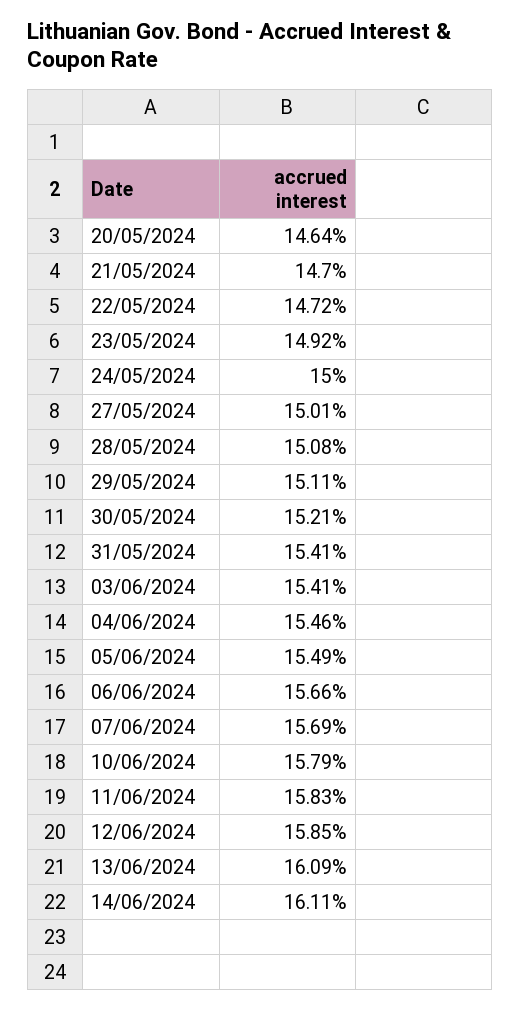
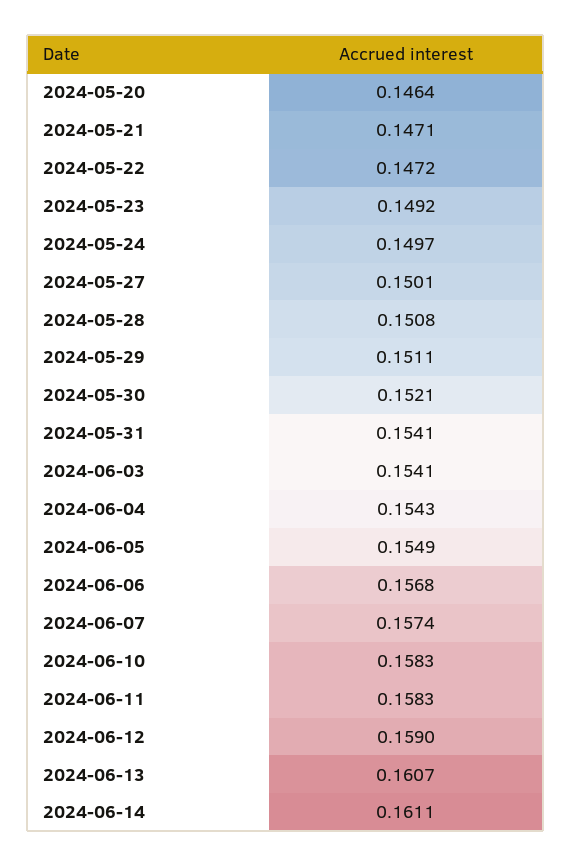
21/05/2024: 0.147 -> 0.1471
24/05/2024: 0.15 -> 0.1497
04/06/2024: 0.1546 -> 0.1543
06/06/2024: 0.1566 -> 0.1568
07/06/2024: 0.1569 -> 0.1574
10/06/2024: 0.1579 -> 0.1583
12/06/2024: 0.1585 -> 0.159
13/06/2024: 0.1609 -> 0.1607

